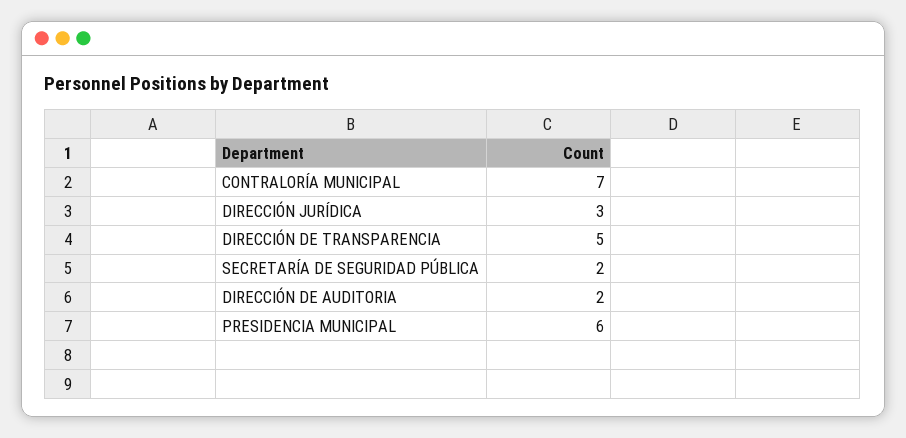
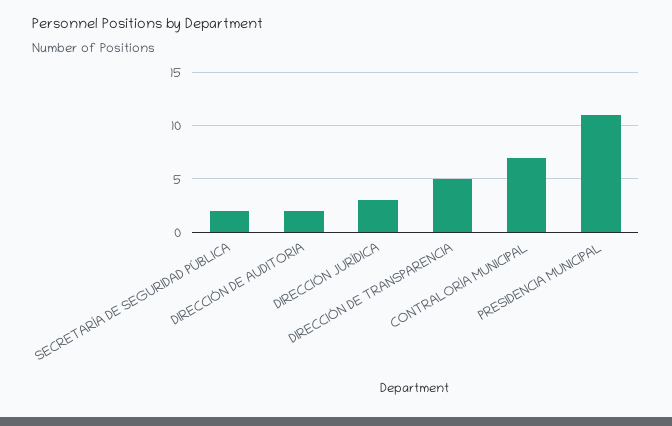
PRESIDENCIA MUNICIPAL: 6 -> 11

